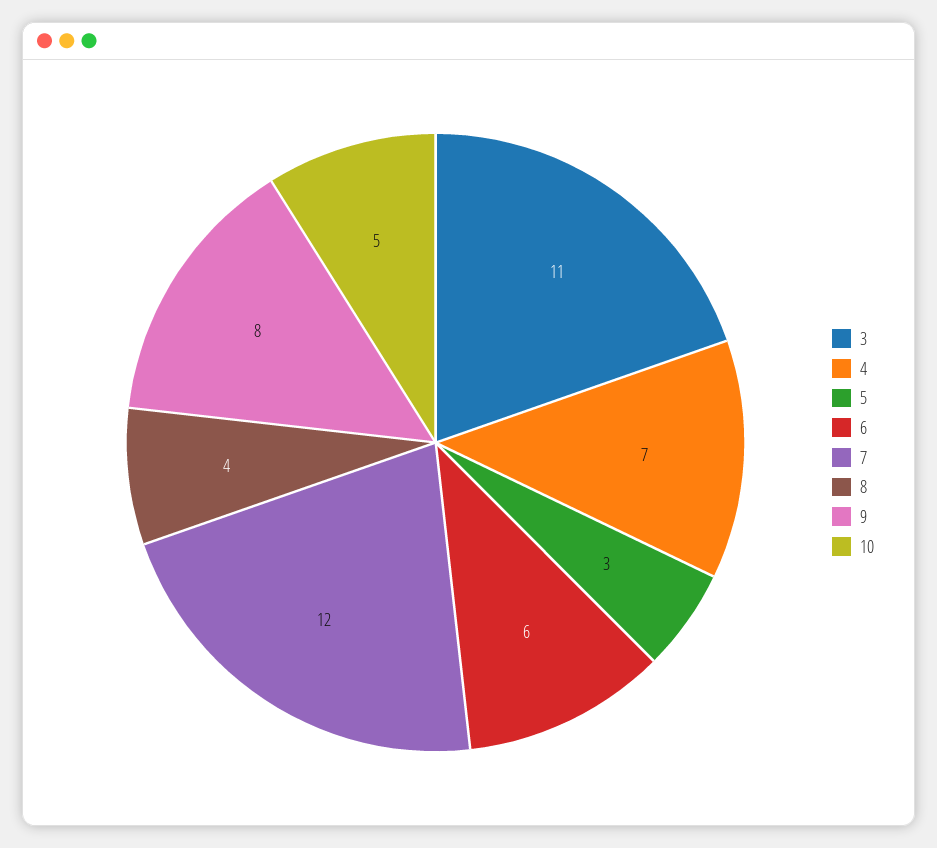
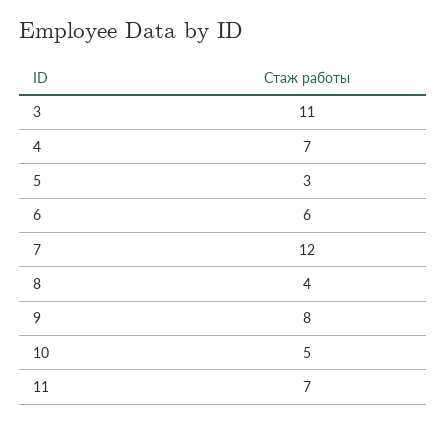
11: none -> 7

